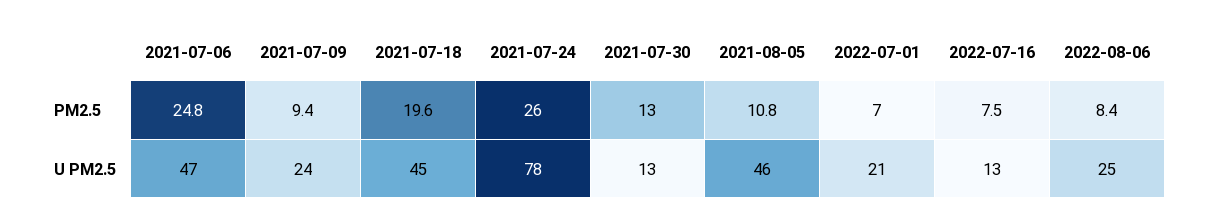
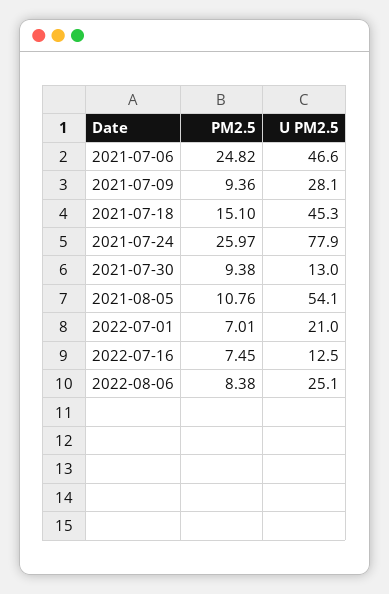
2021-07-18, PM2.5: 19.6 -> 15.1
2021-07-30, PM2.5: 13 -> 9.38
2021-07-09, U PM2.5: 24 -> 28.1
2021-08-05, U PM2.5: 46 -> 54.1

